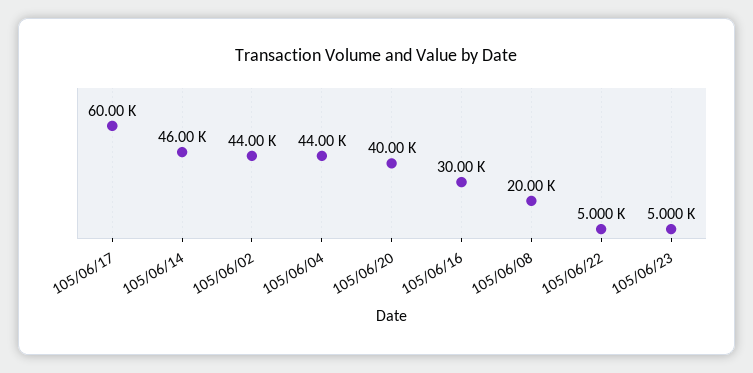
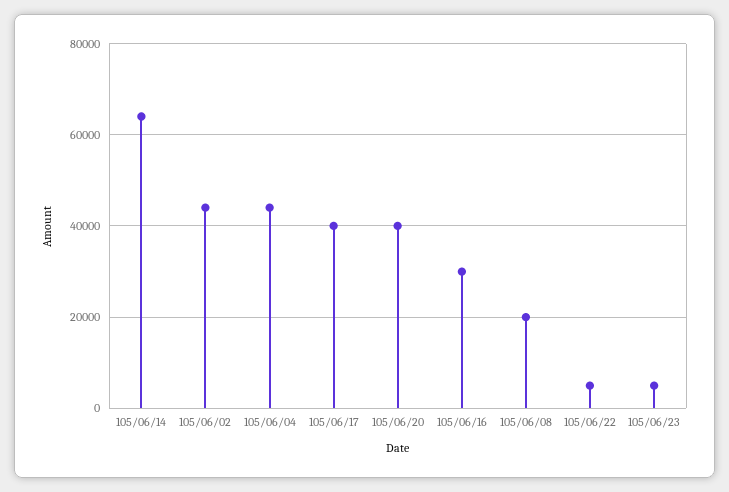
105/06/17: 60000 -> 40000
105/06/14: 46000 -> 64000

